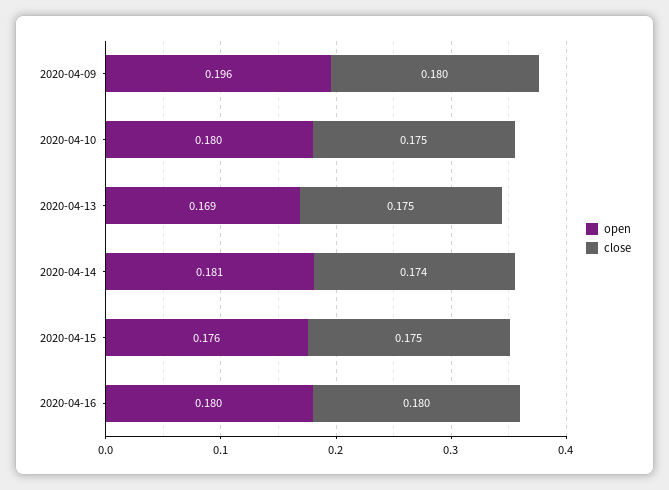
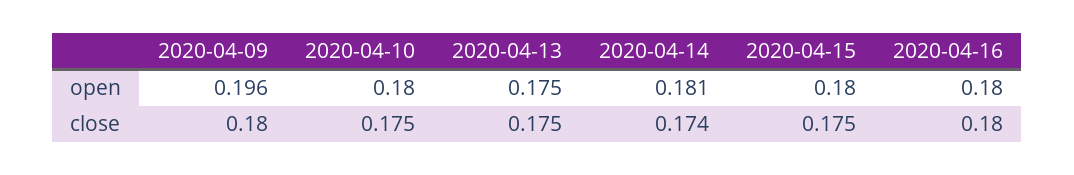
open, 2020-04-13: 0.169 -> 0.175
open, 2020-04-15: 0.176 -> 0.18

